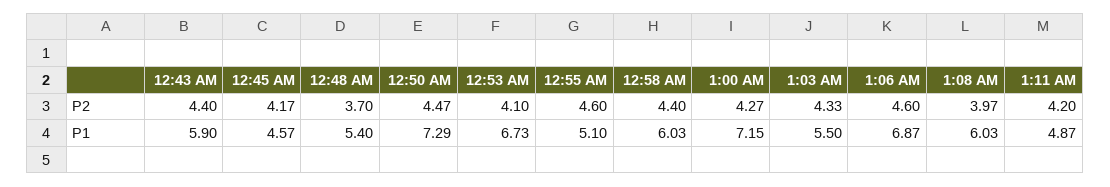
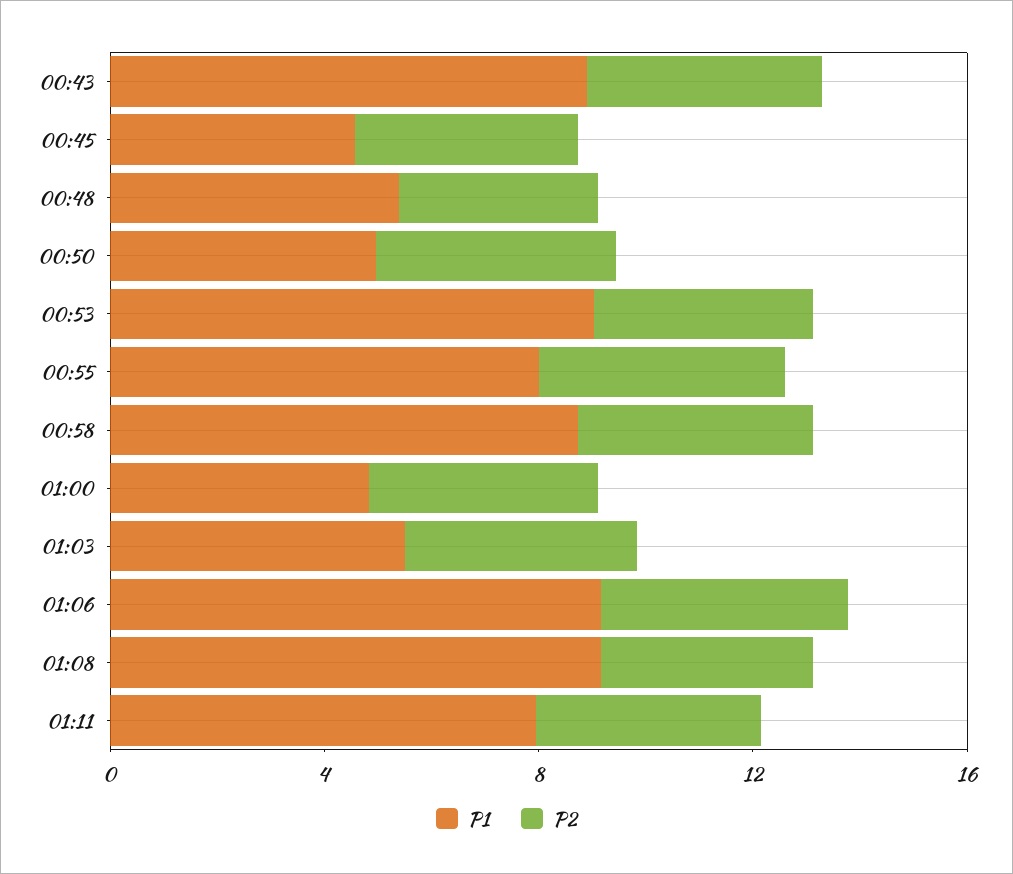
P1, 12:43 AM: 5.9 -> 9
P1, 12:50 AM: 7.29 -> 5
P1, 12:53 AM: 6.73 -> 9
P1, 12:55 AM: 5.1 -> 8
P1, 12:58 AM: 6.03 -> 9
P1, 1:00 AM: 7.15 -> 5
P1, 1:06 AM: 6.87 -> 9
P1, 1:08 AM: 6.03 -> 9
P1, 1:11 AM: 4.87 -> 8

